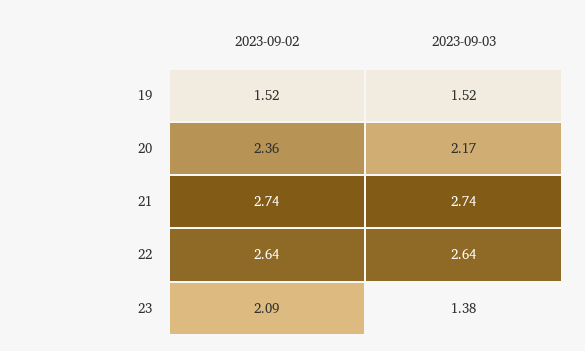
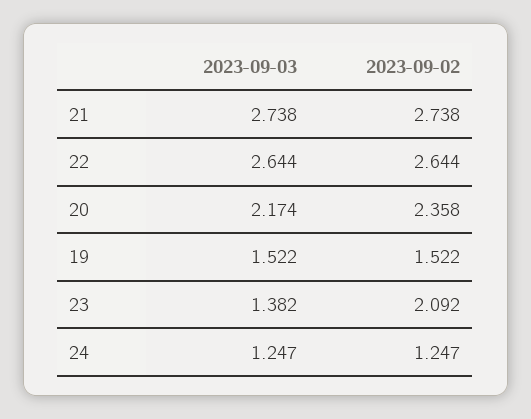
2023-09-03, 24: none -> 1.247
2023-09-02, 24: none -> 1.247

